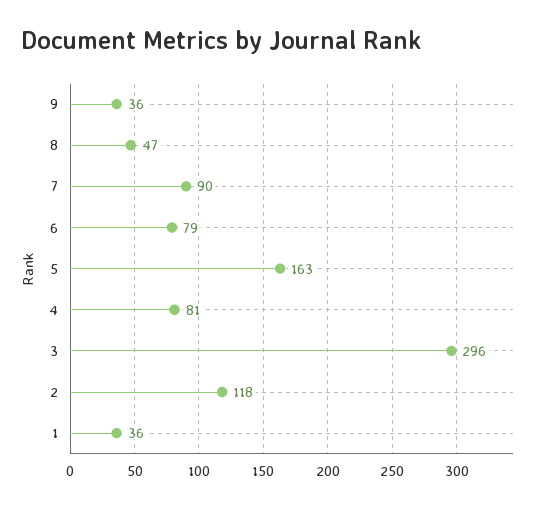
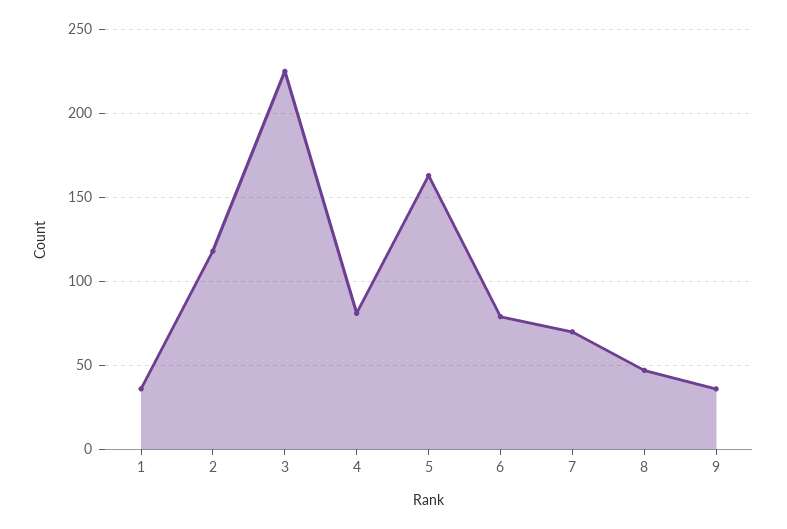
7: 90 -> 70
3: 296 -> 225

